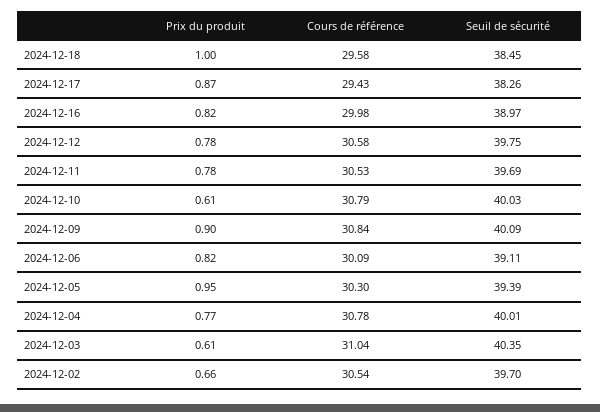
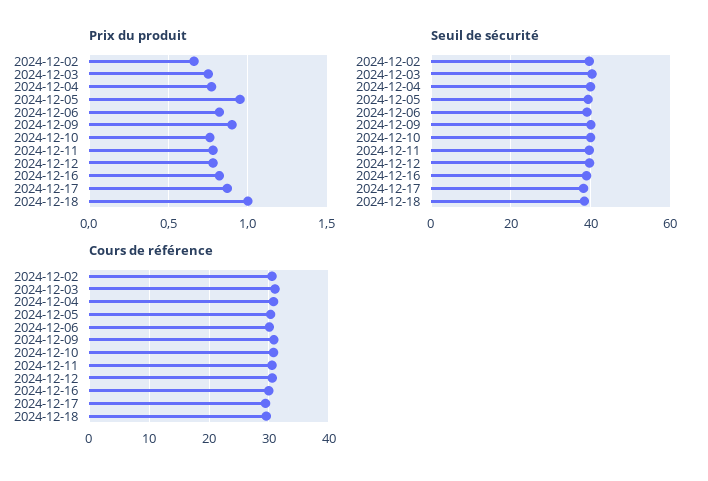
Prix du produit, 2024-12-10: 0.61 -> 0.75
Prix du produit, 2024-12-03: 0.61 -> 0.75

